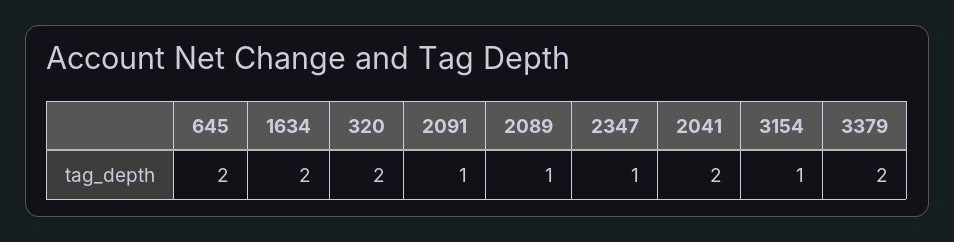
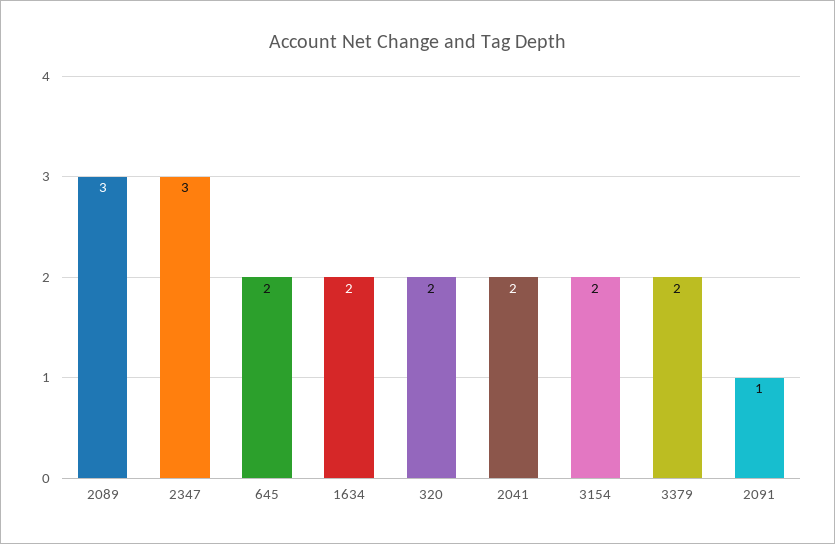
2089: 1 -> 3
2347: 1 -> 3
3154: 1 -> 2

